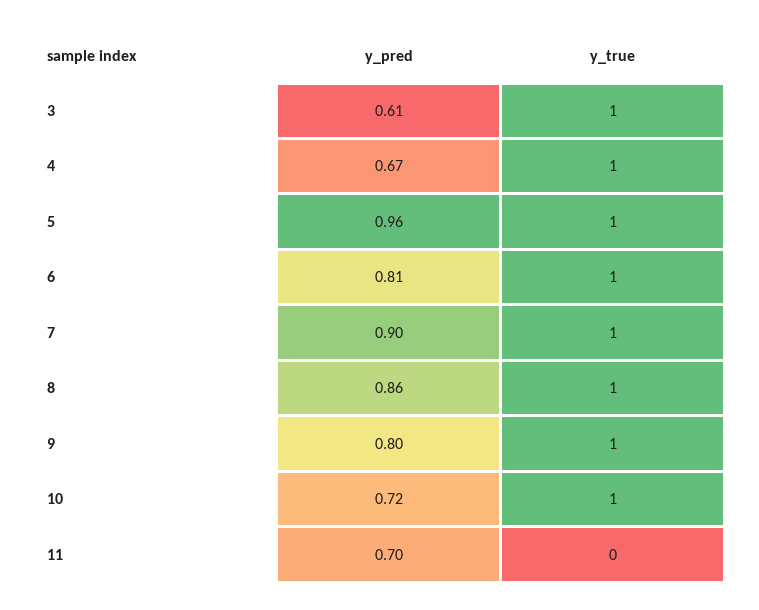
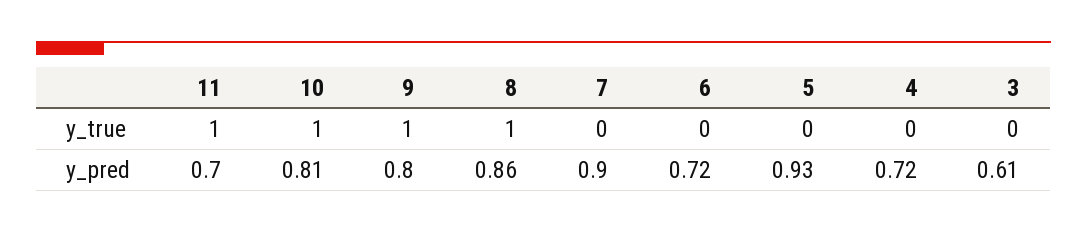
y_true, 3: 1 -> 0
y_pred, 4: 0.67 -> 0.72
y_true, 4: 1 -> 0
y_pred, 5: 0.96 -> 0.93
y_true, 5: 1 -> 0
y_pred, 6: 0.81 -> 0.72
y_true, 6: 1 -> 0
y_true, 7: 1 -> 0
y_pred, 10: 0.72 -> 0.81
y_true, 11: 0 -> 1

